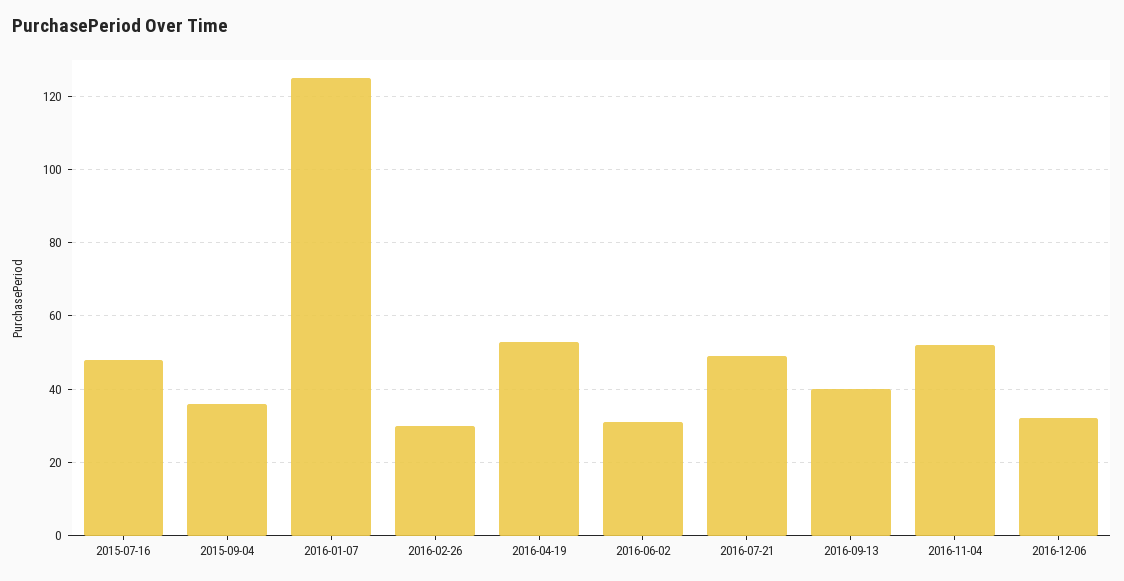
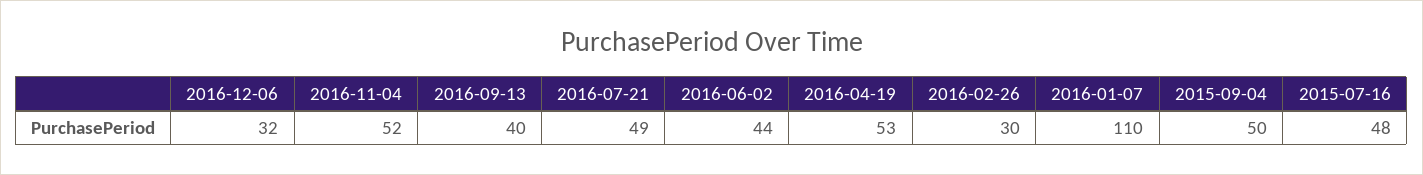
2015-09-04: 35 -> 50
2016-01-07: 125 -> 110
2016-06-02: 30 -> 44

